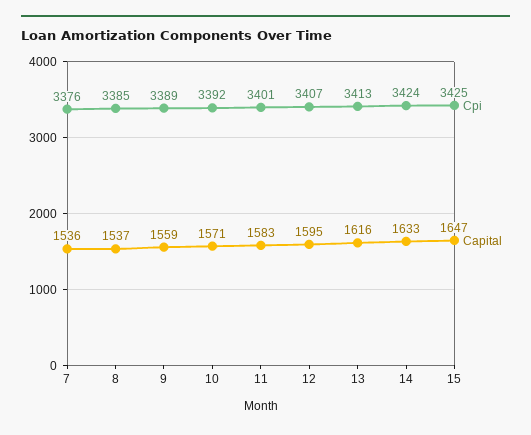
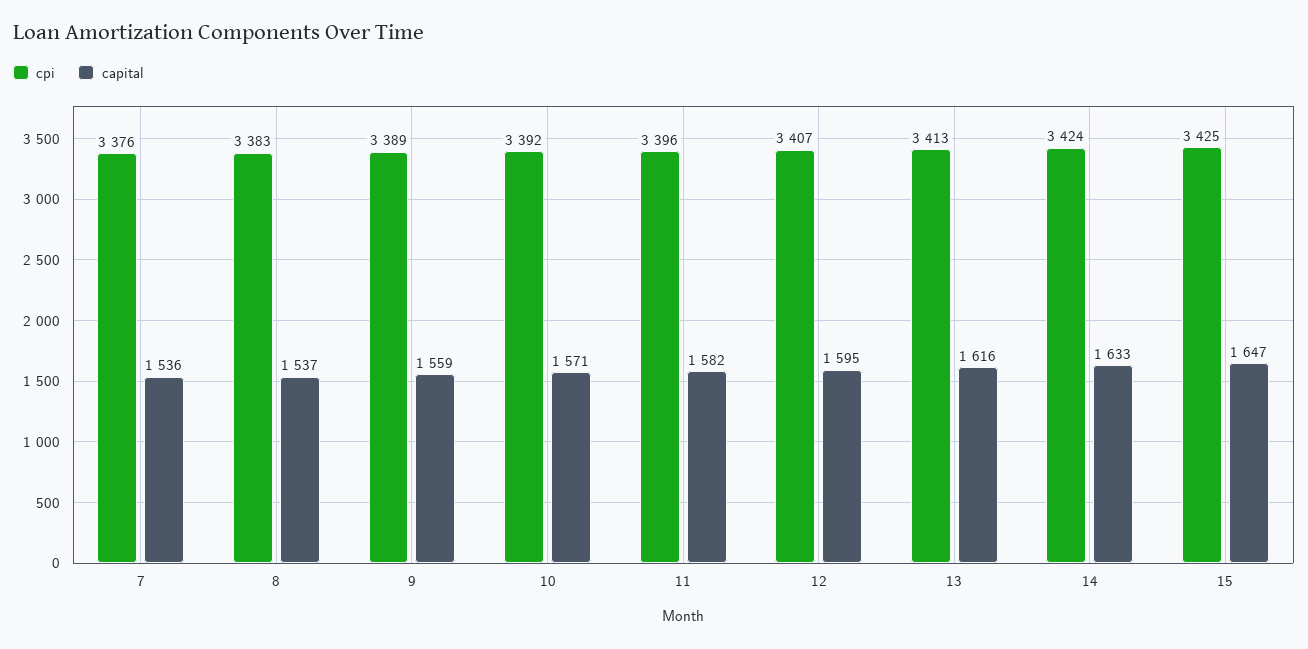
Cpi, 8: 3385 -> 3383
Cpi, 11: 3401 -> 3396
Capital, 11: 1583 -> 1582

